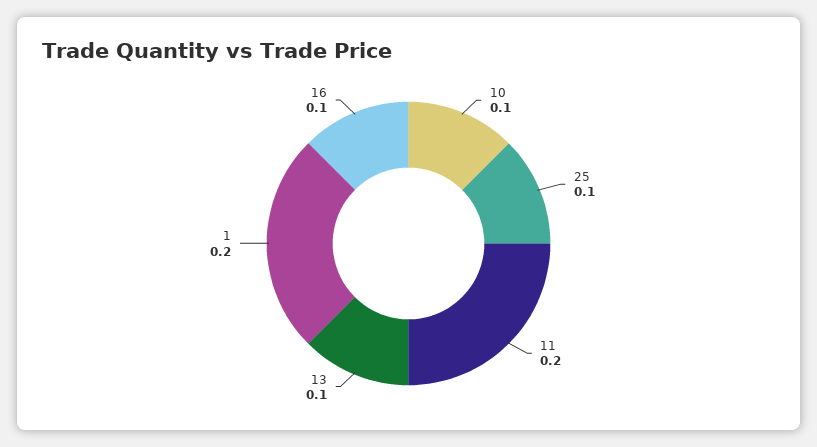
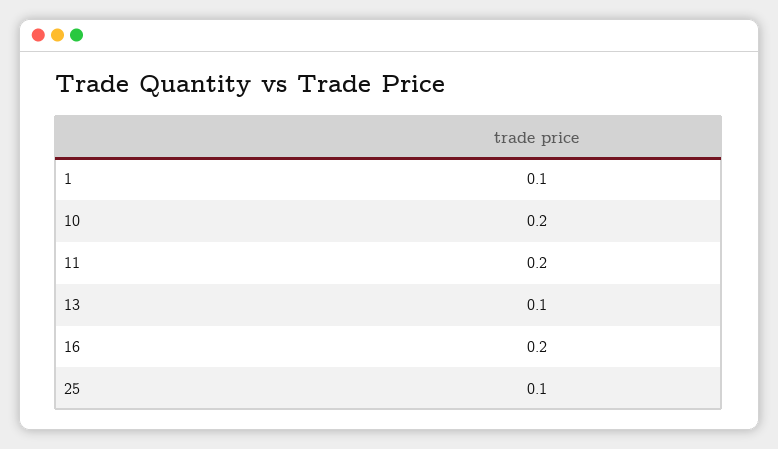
10: 0.1 -> 0.2
1: 0.2 -> 0.1
16: 0.1 -> 0.2

